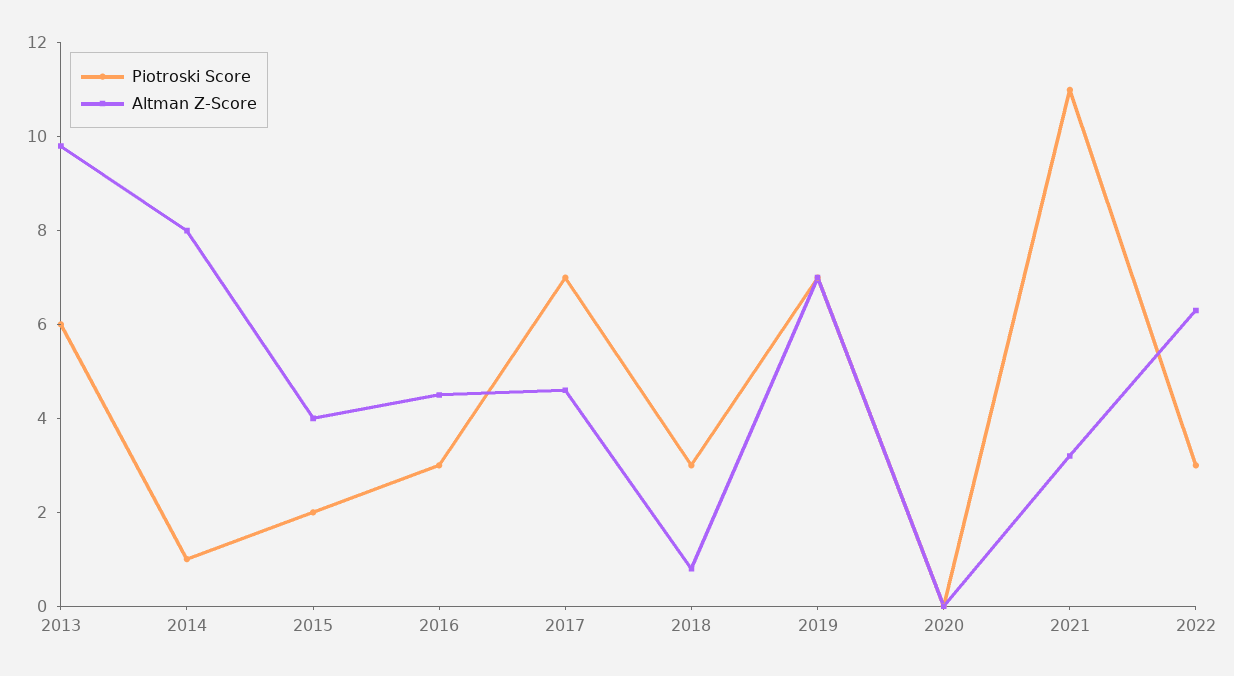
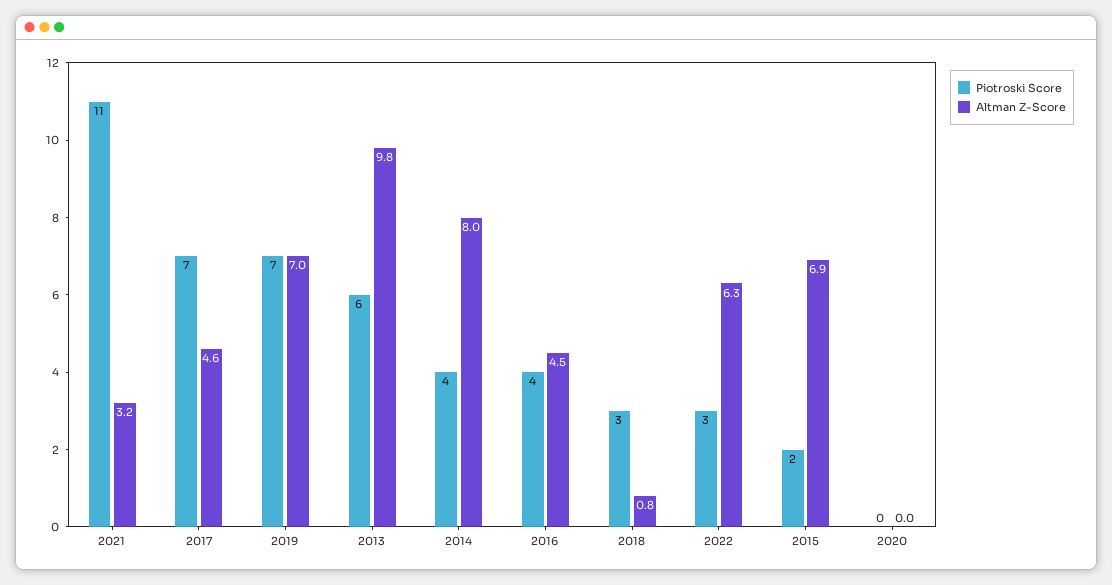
Piotroski Score, 2014: 1 -> 4
Altman Z-Score, 2015: 4 -> 6.9
Piotroski Score, 2016: 3 -> 4

